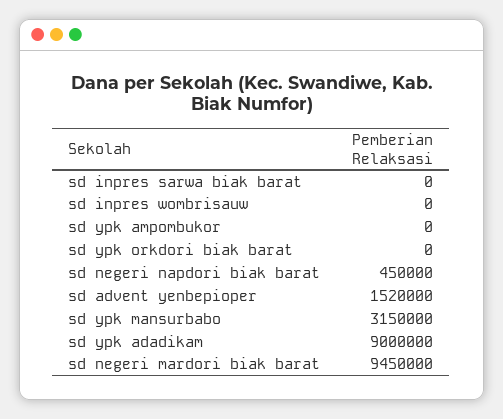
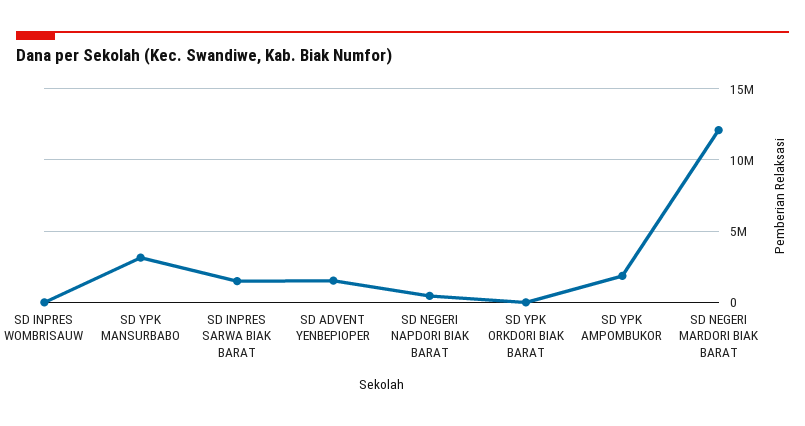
sd inpres sarwa biak barat: 0 -> 1500000
sd ypk ampombukor: 0 -> 2000000
sd ypk adadikam: 9000000 -> none
sd negeri mardori biak barat: 9450000 -> 12000000

